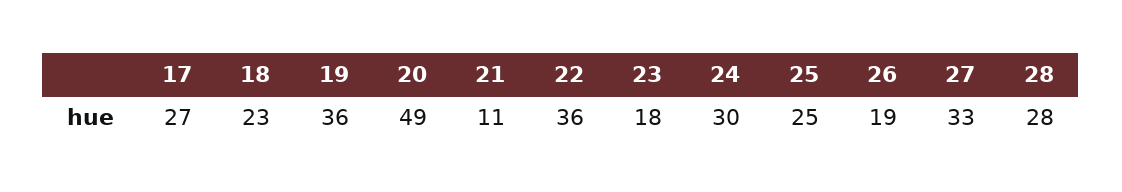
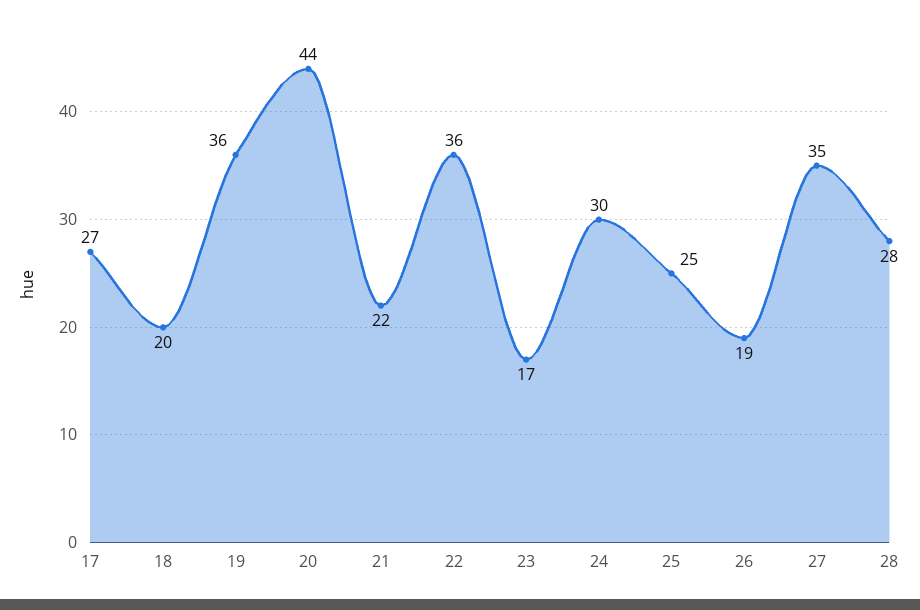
18: 23 -> 20
20: 49 -> 44
21: 11 -> 22
23: 18 -> 17
27: 33 -> 35

